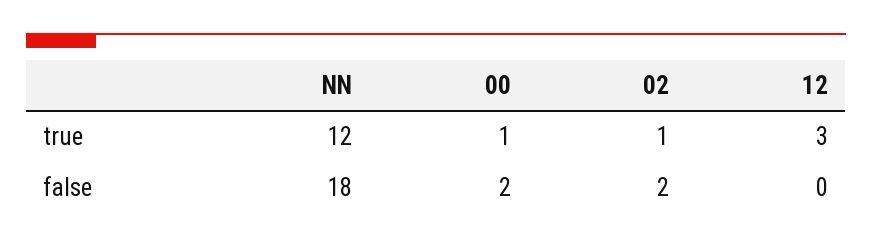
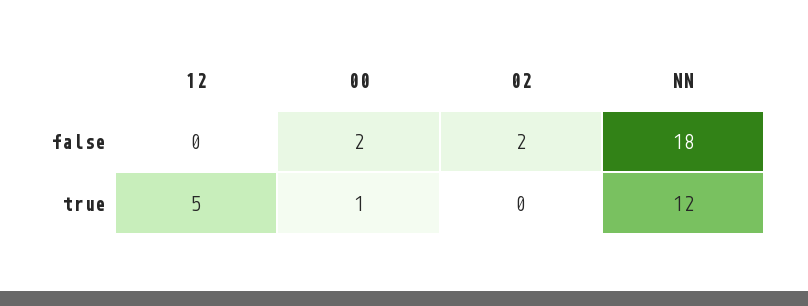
02, true: 1 -> 0
12, true: 3 -> 5

